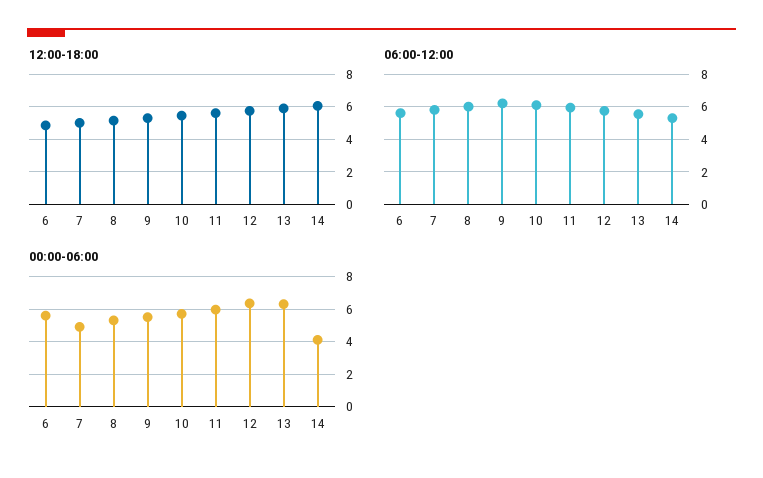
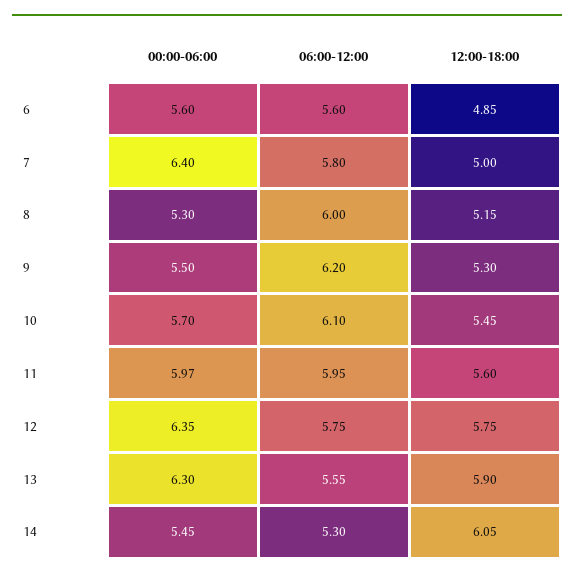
00:00-06:00, 7: 5 -> 6.4
00:00-06:00, 14: 4 -> 5.45

